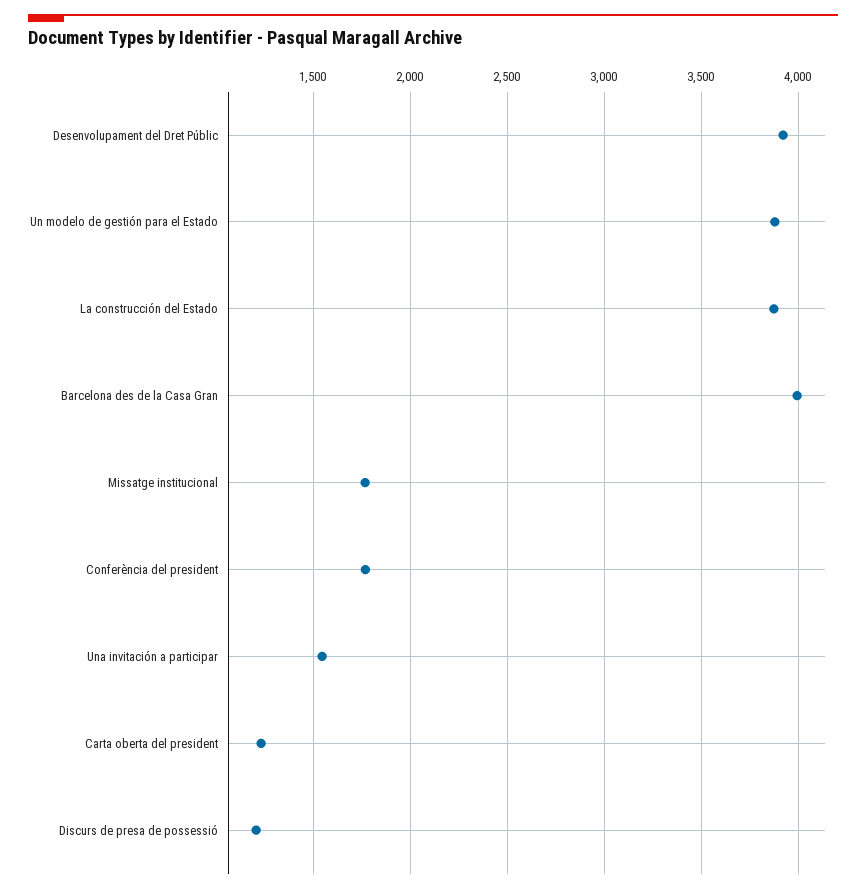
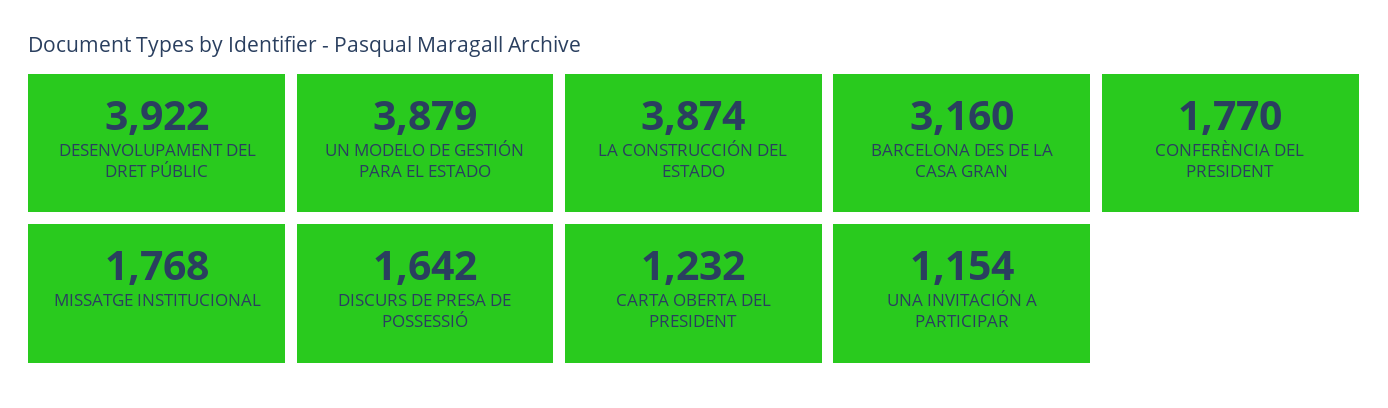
Barcelona des de la Casa Gran: 4000 -> 3160
Una invitación a participar: 1550 -> 1154
Discurs de presa de possessió: 1200 -> 1642

